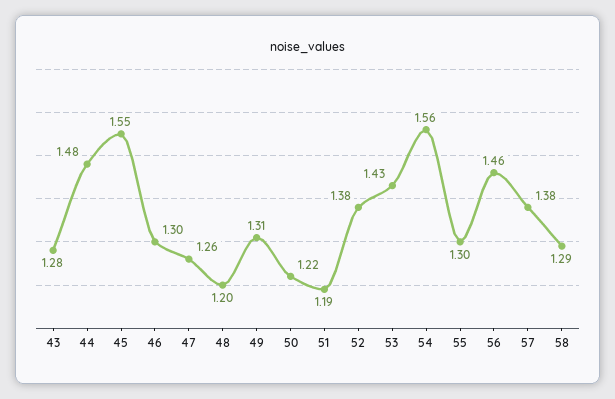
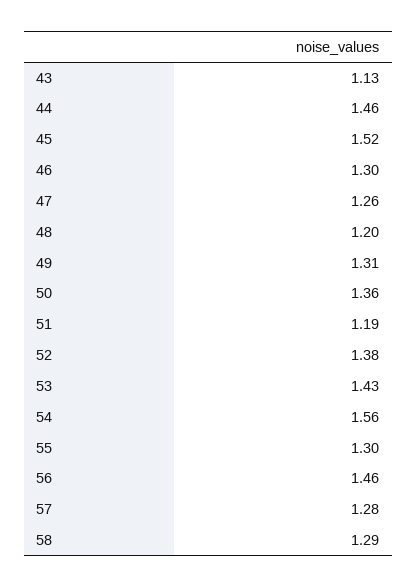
43: 1.28 -> 1.13
44: 1.48 -> 1.46
45: 1.55 -> 1.52
50: 1.22 -> 1.36
57: 1.38 -> 1.28

